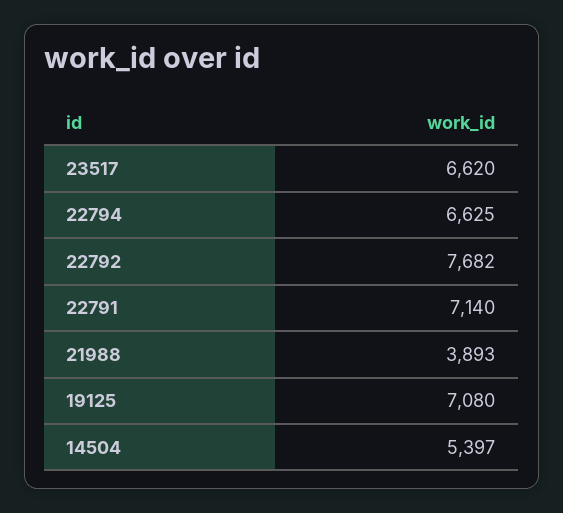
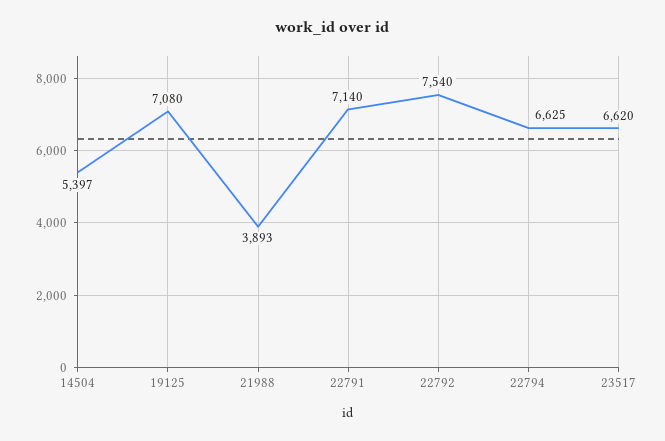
22792: 7682 -> 7540

